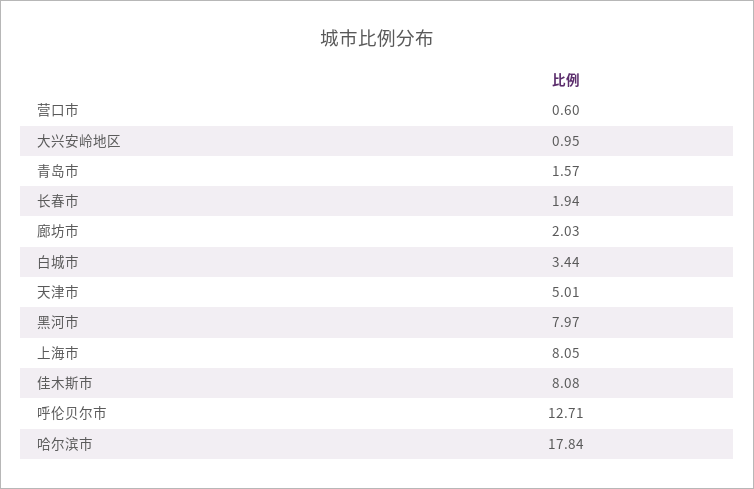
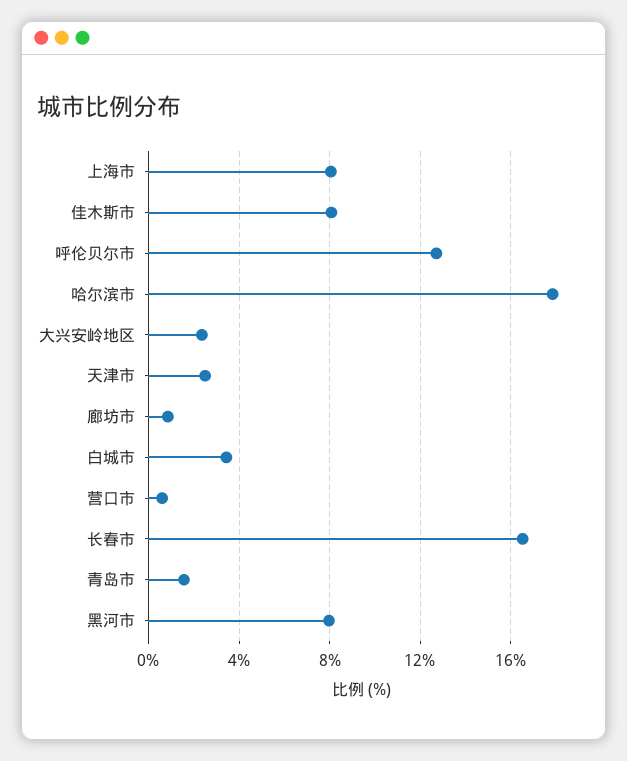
大兴安岭地区: 0.95 -> 2.5
长春市: 1.94 -> 16.5
廊坊市: 2.03 -> 1
天津市: 5.01 -> 2.5

